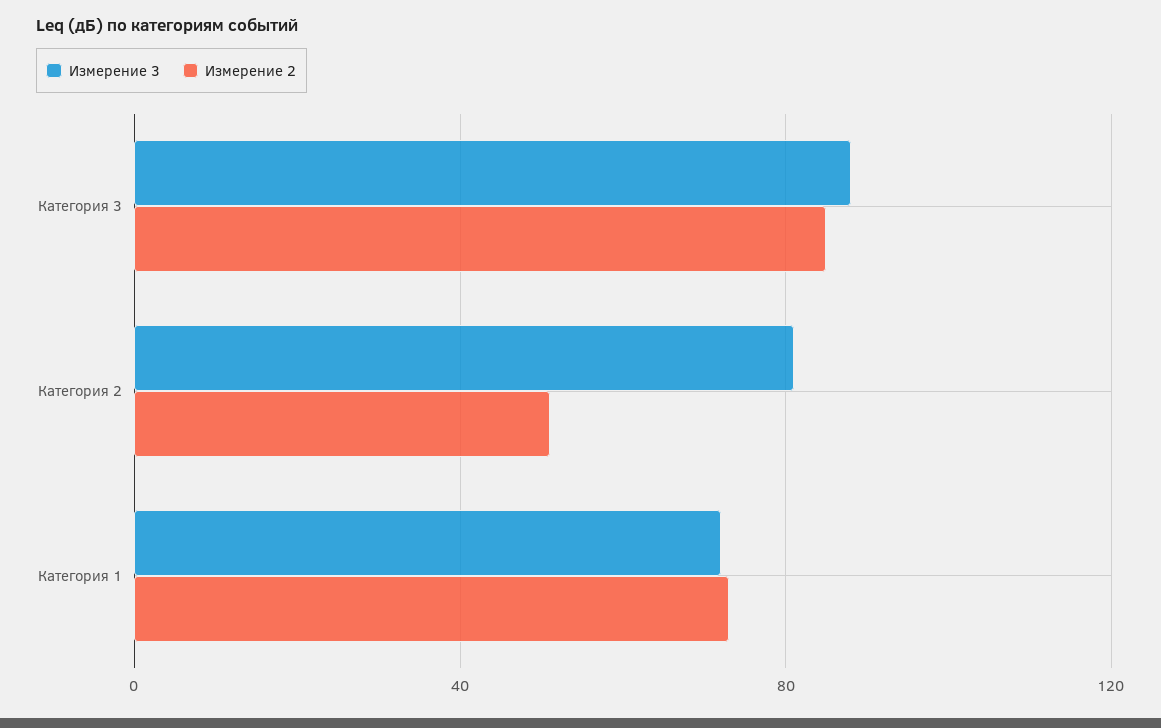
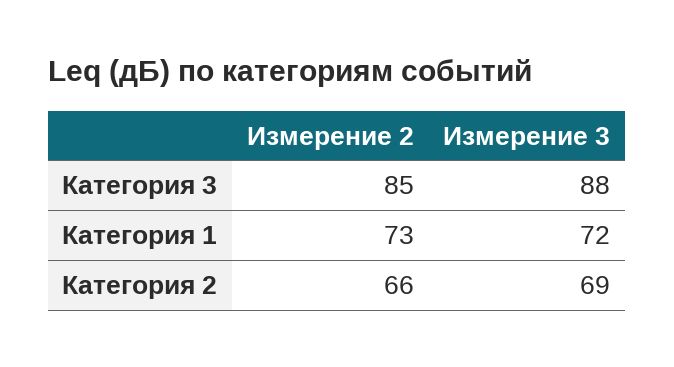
Измерение 3, Категория 2: 80 -> 69
Измерение 2, Категория 2: 50 -> 66

